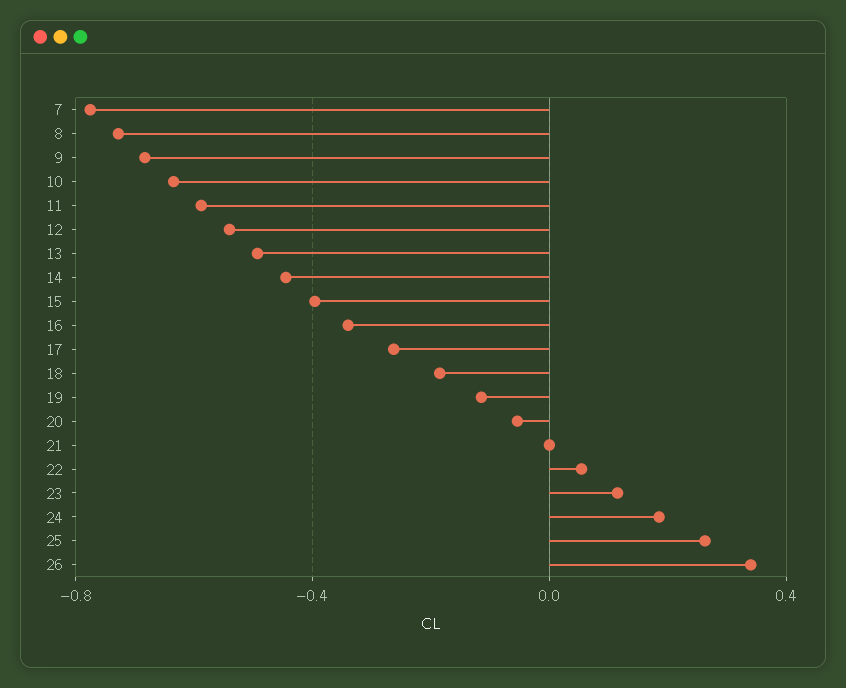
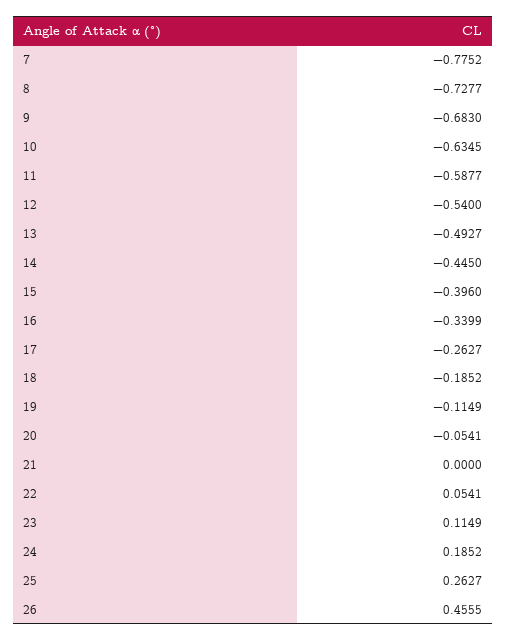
26: 0.35 -> 0.4555

